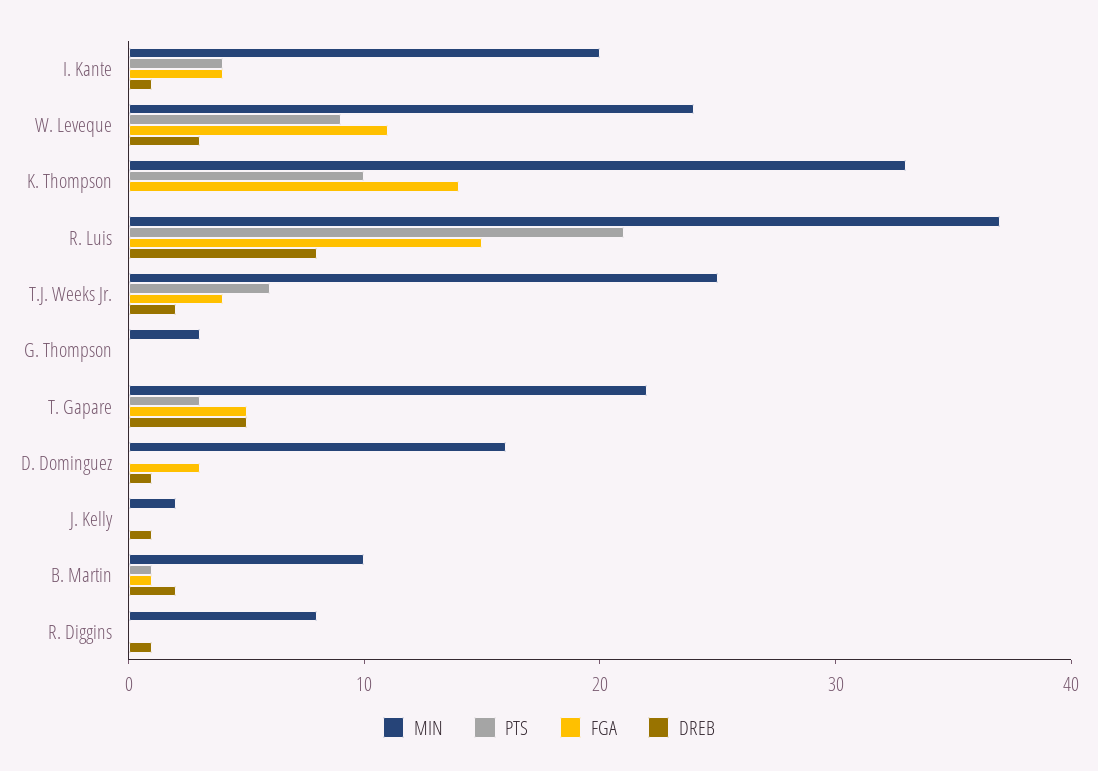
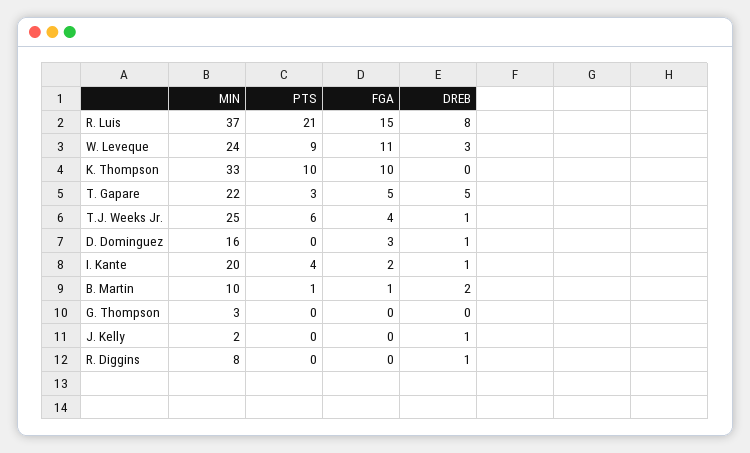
FGA, I. Kante: 4 -> 2
FGA, K. Thompson: 14 -> 10
DREB, T.J. Weeks Jr.: 2 -> 1

